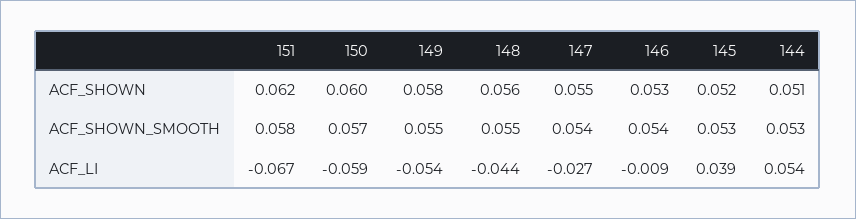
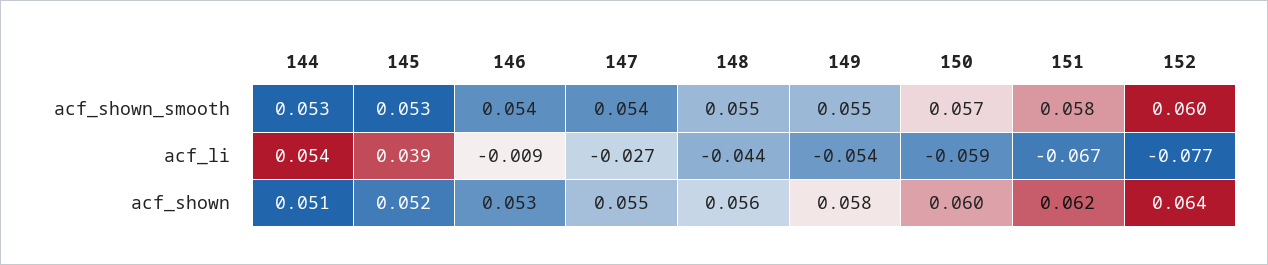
152, ACF_SHOWN_SMOOTH: none -> 0.06
152, ACF_LI: none -> -0.077
152, ACF_SHOWN: none -> 0.064

